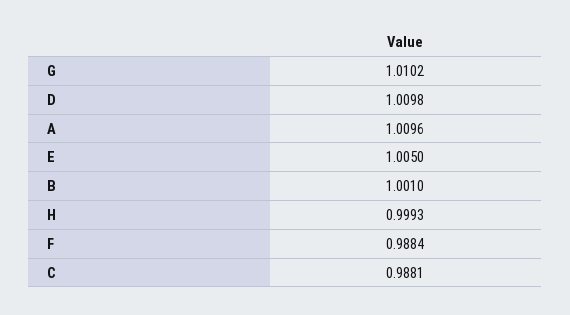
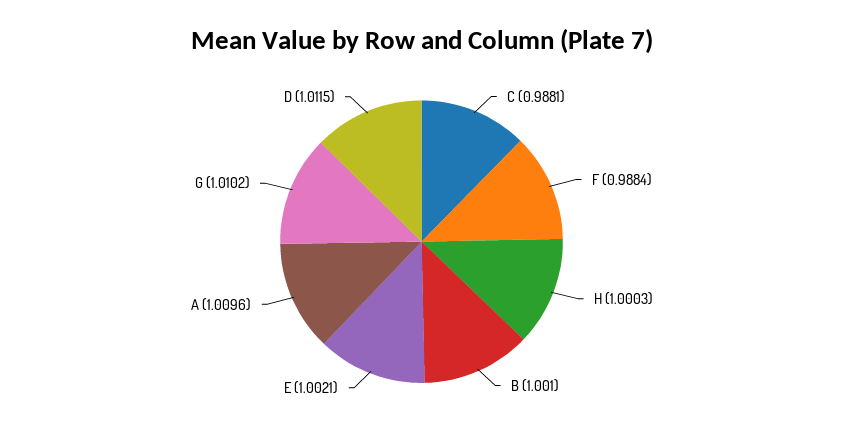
D: 1.0098 -> 1.0115
E: 1.005 -> 1.0021
H: 0.9993 -> 1.0003

